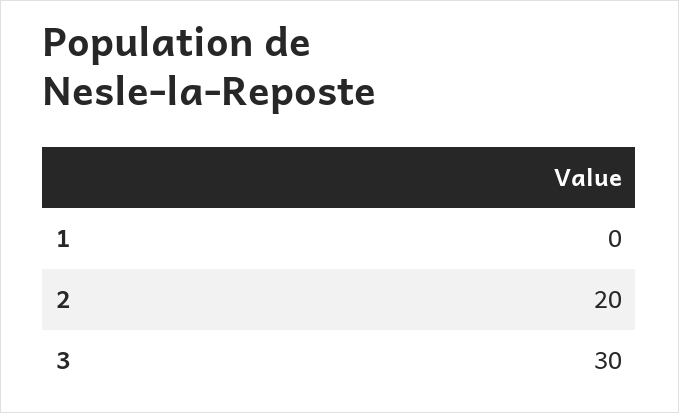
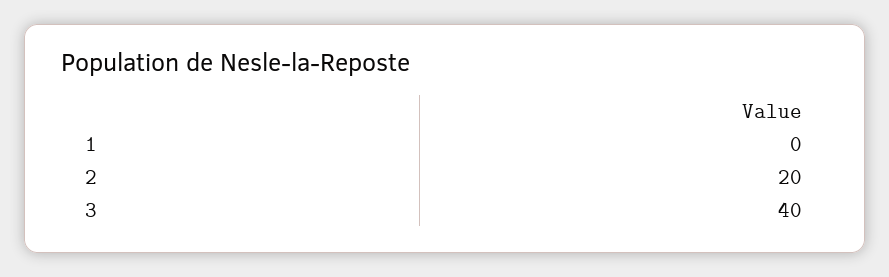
3: 30 -> 40

